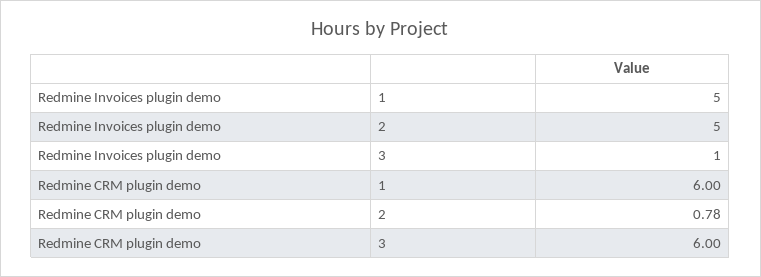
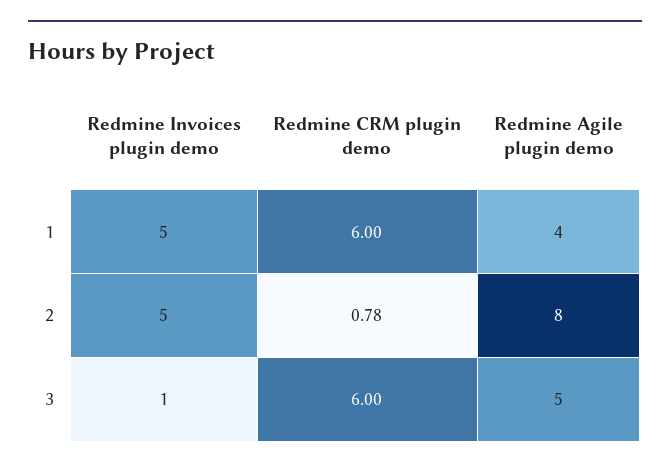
Redmine Agile plugin demo, 1: none -> 4
Redmine Agile plugin demo, 2: none -> 8
Redmine Agile plugin demo, 3: none -> 5

